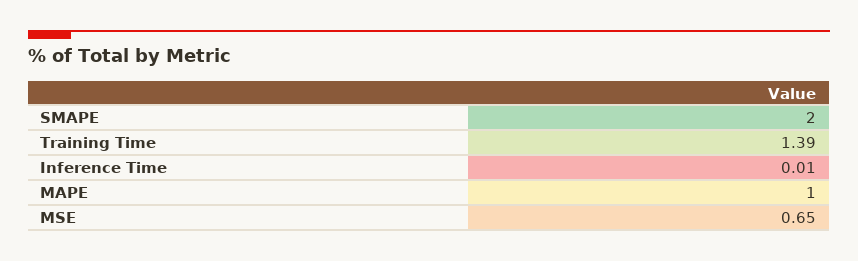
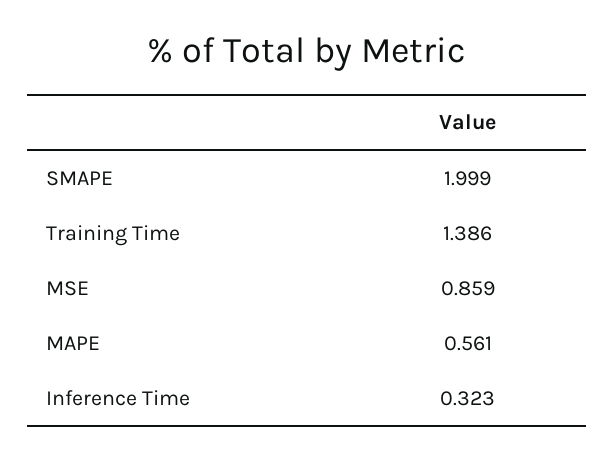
Inference Time: 0.01 -> 0.323
MAPE: 1 -> 0.561
MSE: 0.65 -> 0.859

